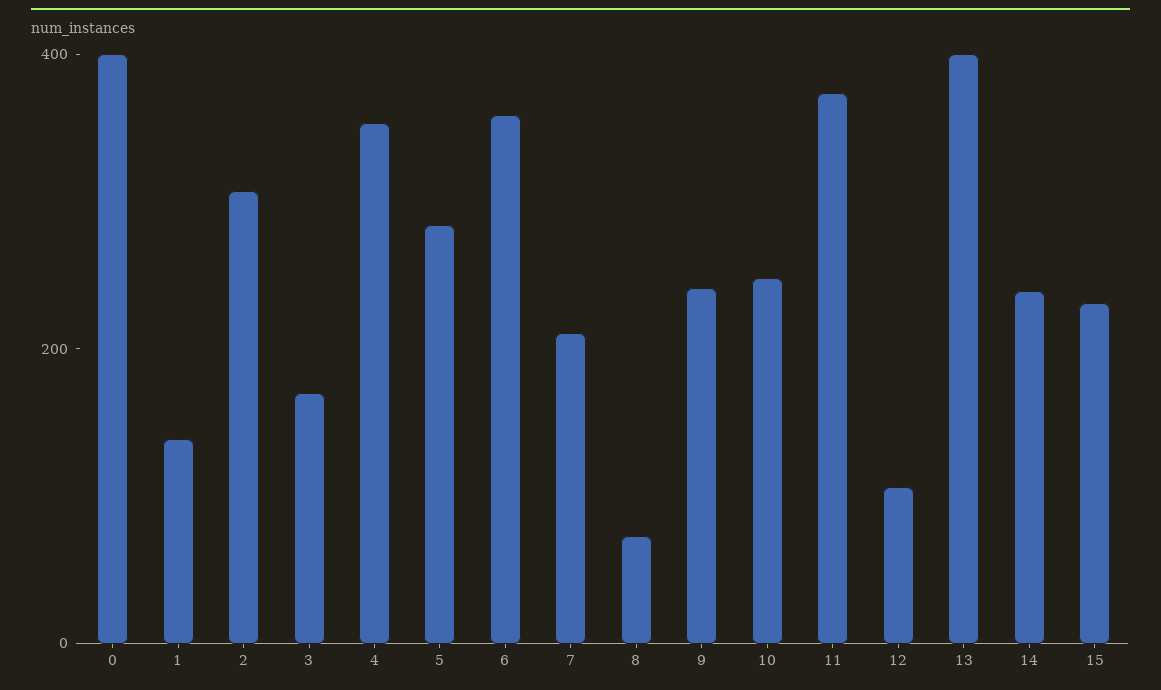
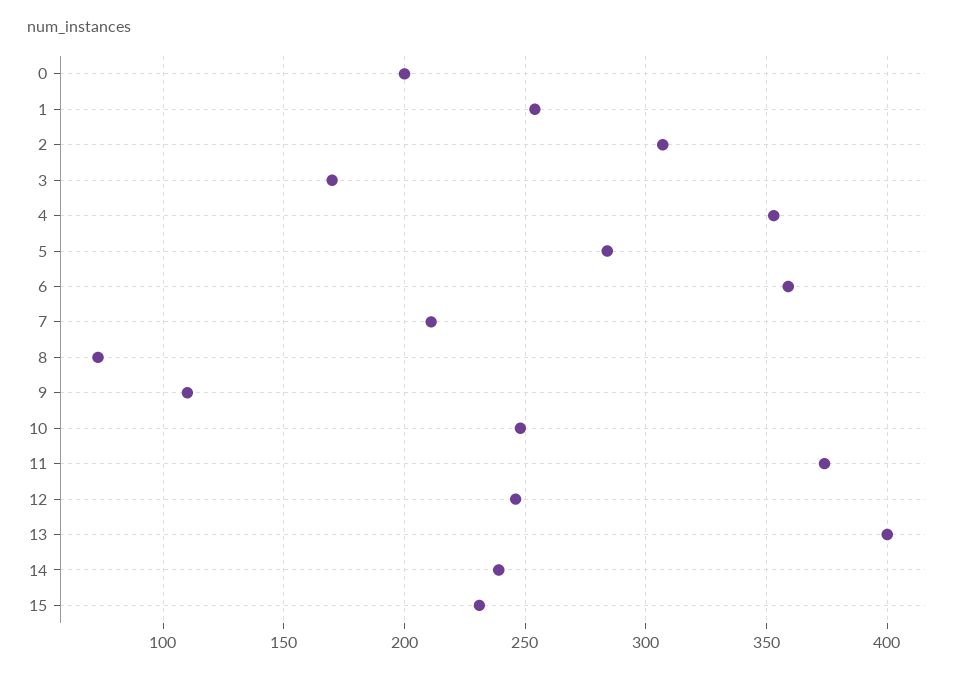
0: 400 -> 200
1: 150 -> 255
9: 250 -> 110
12: 100 -> 245

